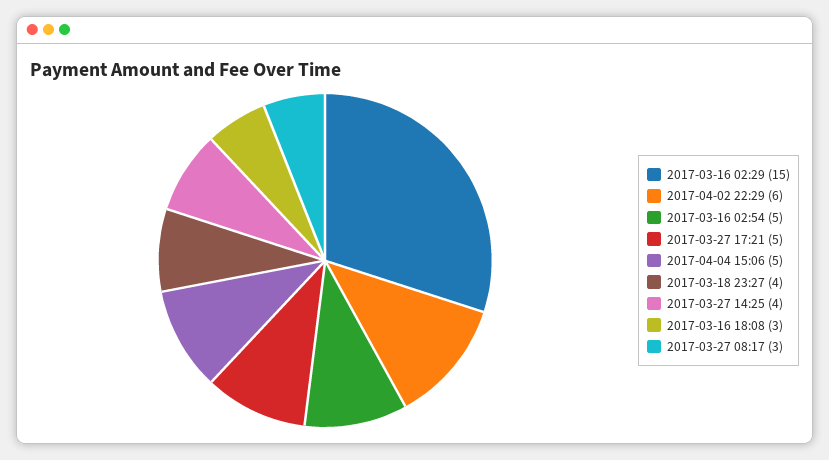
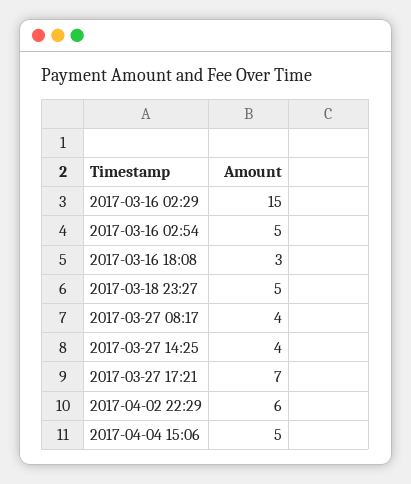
2017-03-27 17:21: 5 -> 7
2017-03-18 23:27: 4 -> 5
2017-03-27 08:17: 3 -> 4

